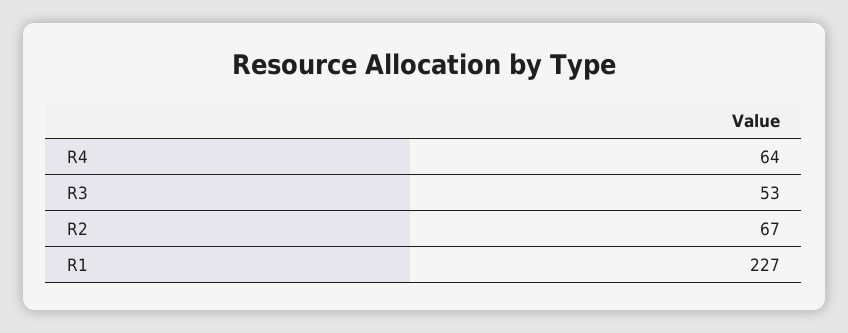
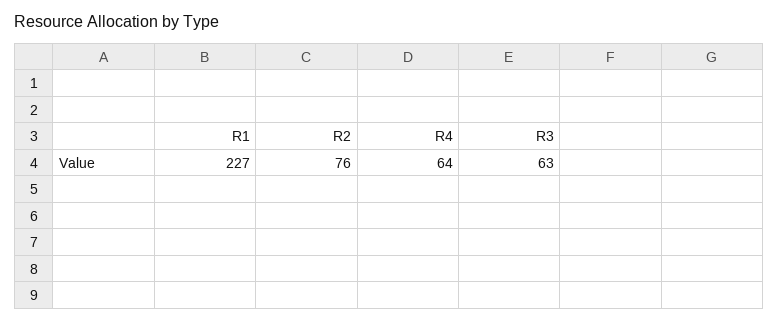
R3: 53 -> 63
R2: 67 -> 76

